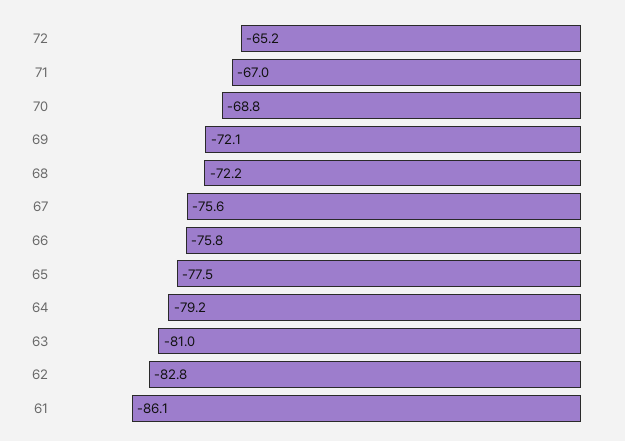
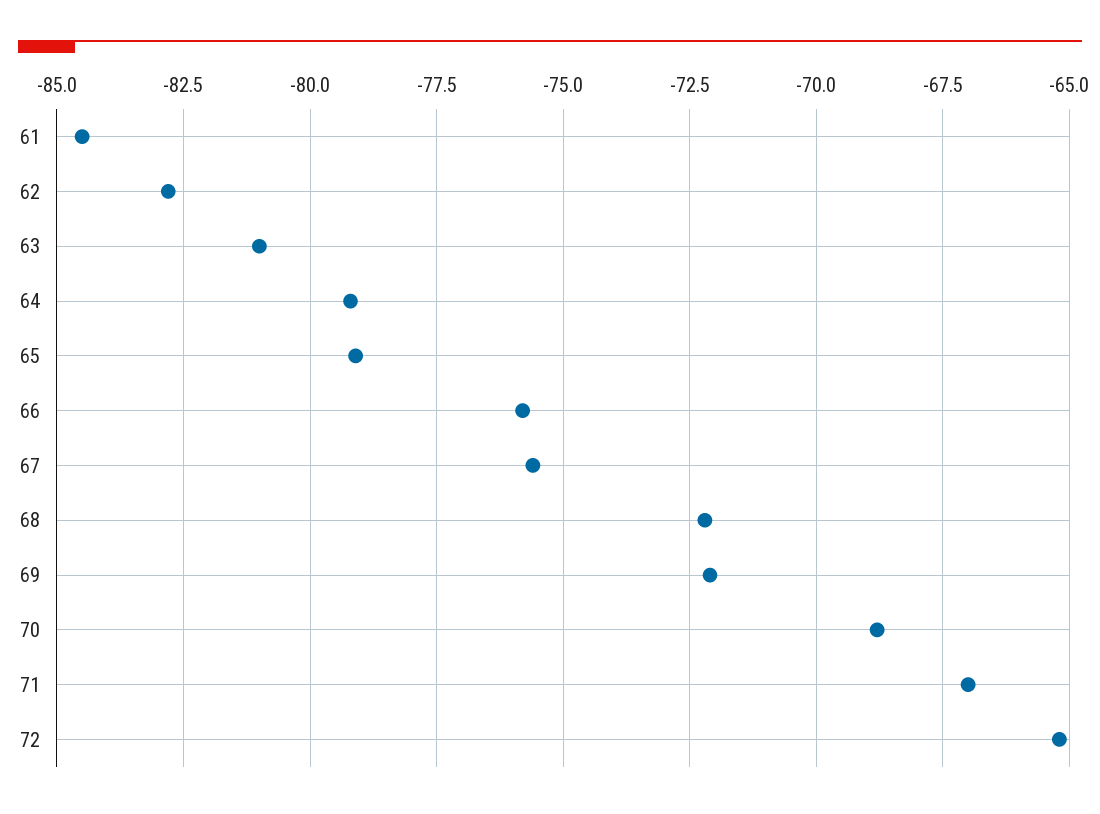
65: -77.5 -> -79
61: -86.1 -> -84.5

